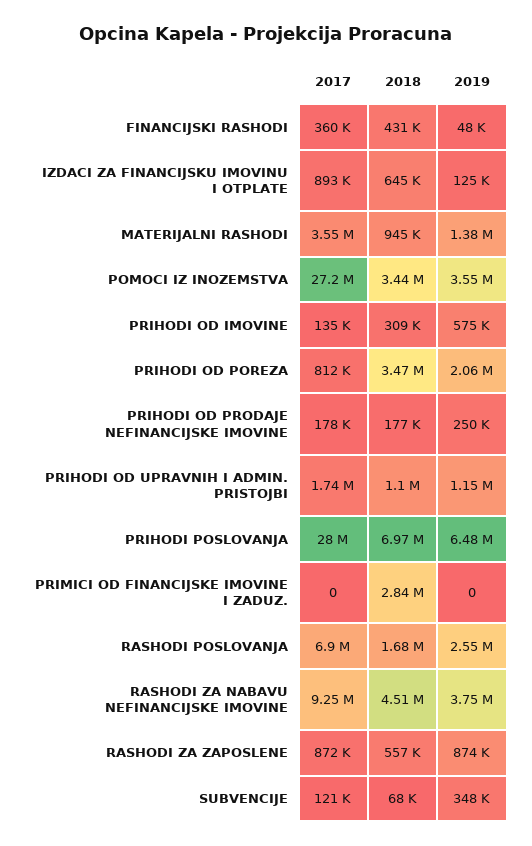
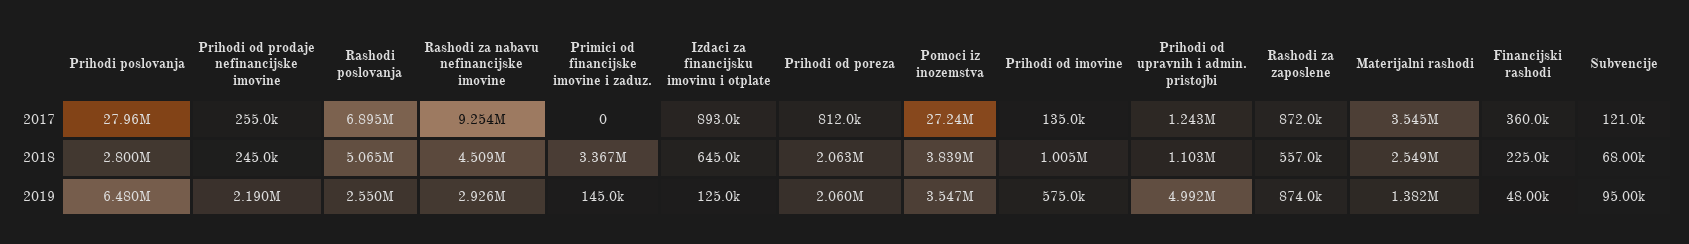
2018, FINANCIJSKI RASHODI: 431000 -> 225000
2018, MATERIJALNI RASHODI: 945000 -> 2549000
2018, POMOCI IZ INOZEMSTVA: 3440000 -> 3839000
2018, PRIHODI OD IMOVINE: 309000 -> 1005000
2018, PRIHODI OD POREZA: 3470000 -> 2063000
2017, PRIHODI OD PRODAJE NEFINANCIJSKE IMOVINE: 178000 -> 255000
2018, PRIHODI OD PRODAJE NEFINANCIJSKE IMOVINE: 177000 -> 245000
2019, PRIHODI OD PRODAJE NEFINANCIJSKE IMOVINE: 250000 -> 2190000
2017, PRIHODI OD UPRAVNIH I ADMIN. PRISTOJBI: 1740000 -> 1243000
2019, PRIHODI OD UPRAVNIH I ADMIN. PRISTOJBI: 1150000 -> 4992000
2018, PRIHODI POSLOVANJA: 6970000 -> 2800000
2018, PRIMICI OD FINANCIJSKE IMOVINE I ZADUZ.: 2840000 -> 3367000
2019, PRIMICI OD FINANCIJSKE IMOVINE I ZADUZ.: 0 -> 145000
2018, RASHODI POSLOVANJA: 1680000 -> 5065000
2019, RASHODI ZA NABAVU NEFINANCIJSKE IMOVINE: 3750000 -> 2926000
2019, SUBVENCIJE: 348000 -> 95000

